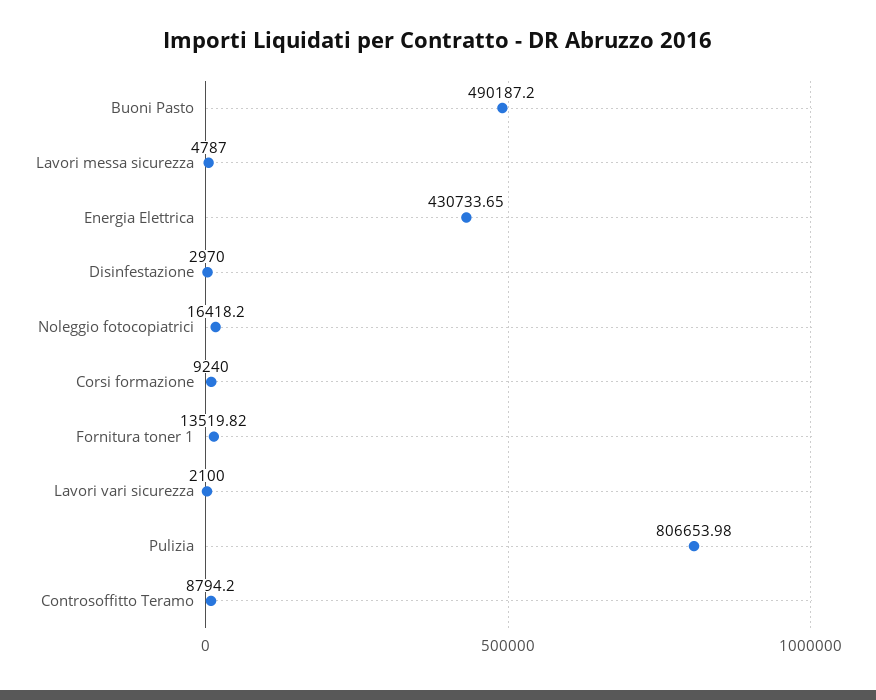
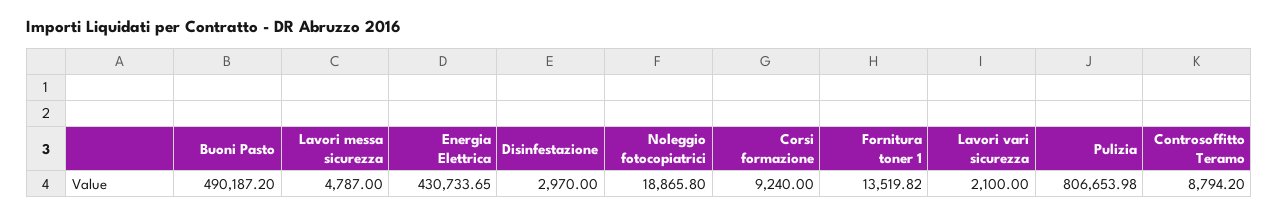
Noleggio fotocopiatrici: 16418.2 -> 18865.8

